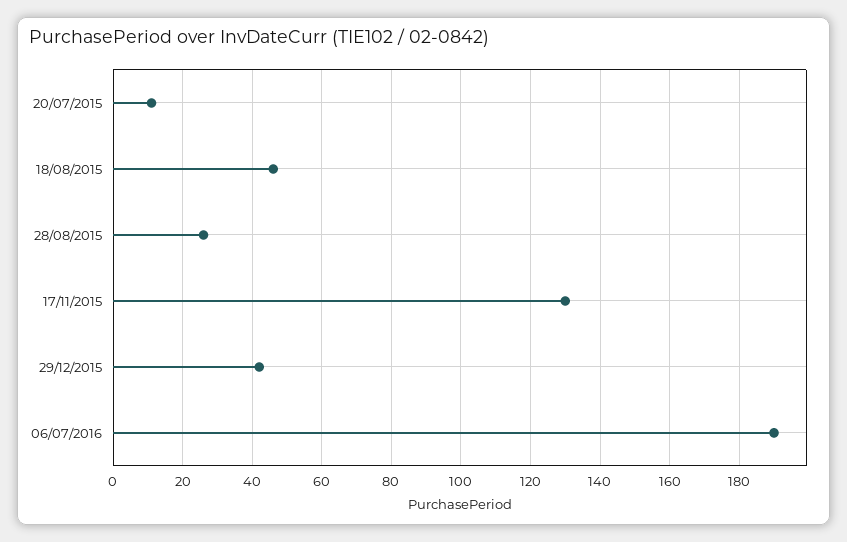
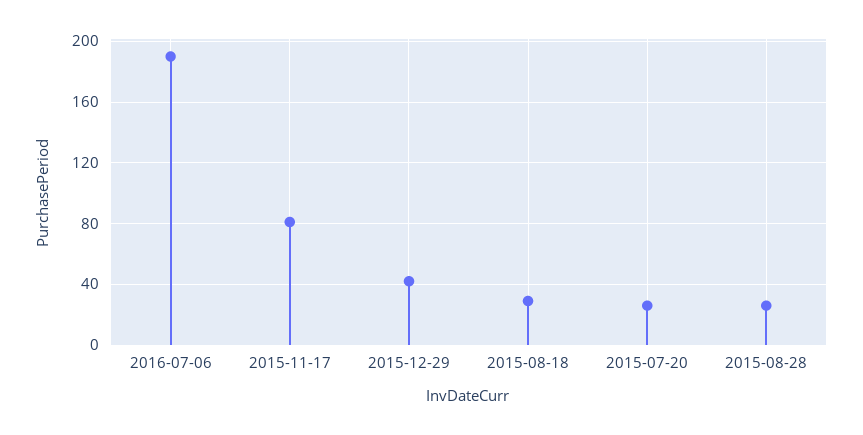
20/07/2015: 10 -> 25
18/08/2015: 45 -> 30
17/11/2015: 130 -> 80

